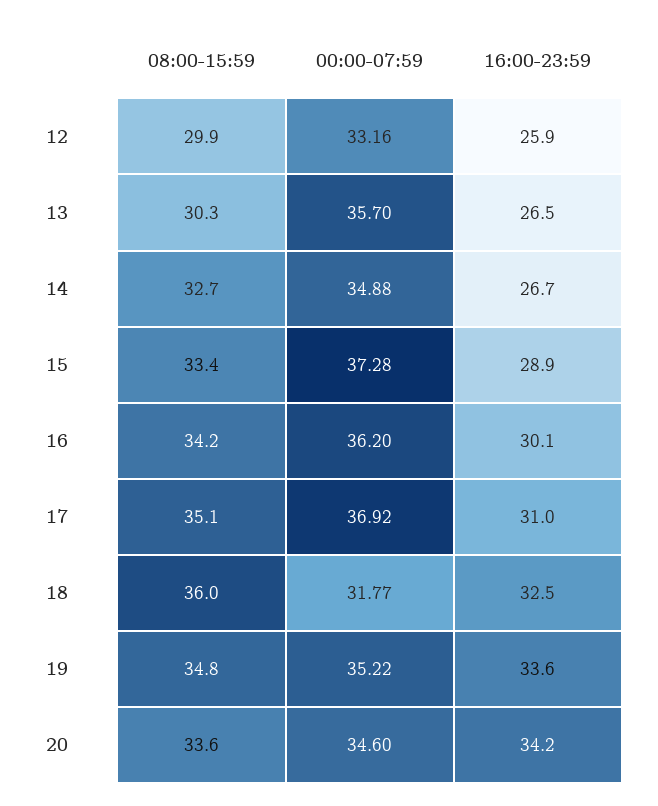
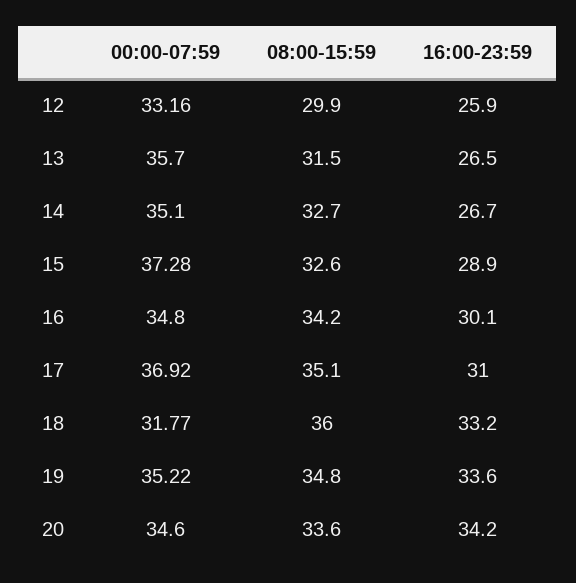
08:00-15:59, 13: 30.3 -> 31.5
00:00-07:59, 14: 34.88 -> 35.1
08:00-15:59, 15: 33.4 -> 32.6
00:00-07:59, 16: 36.2 -> 34.8
16:00-23:59, 18: 32.5 -> 33.2

